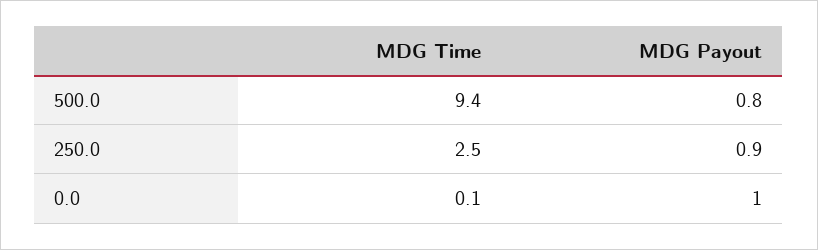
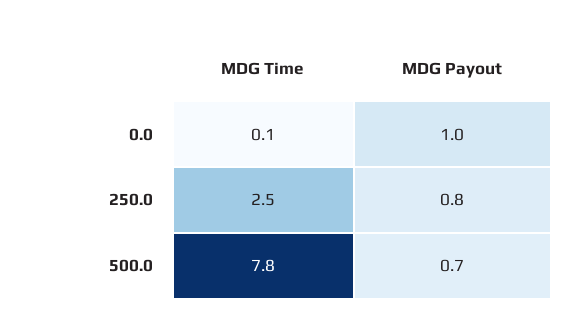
MDG Time, 500.0: 9.4 -> 7.8
MDG Payout, 500.0: 0.8 -> 0.7
MDG Payout, 250.0: 0.9 -> 0.8

